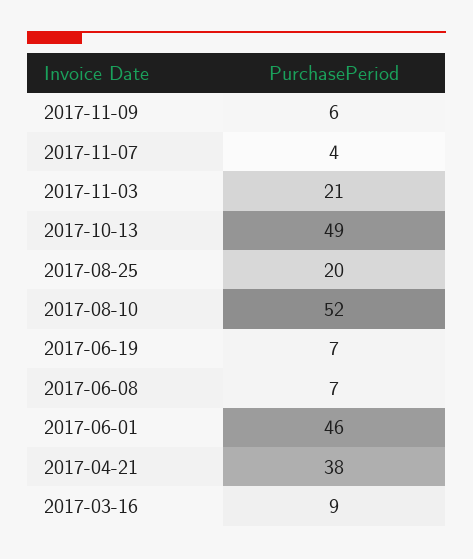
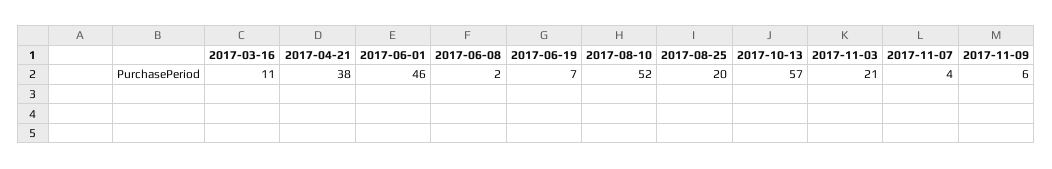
2017-10-13: 49 -> 57
2017-06-08: 7 -> 2
2017-03-16: 9 -> 11

